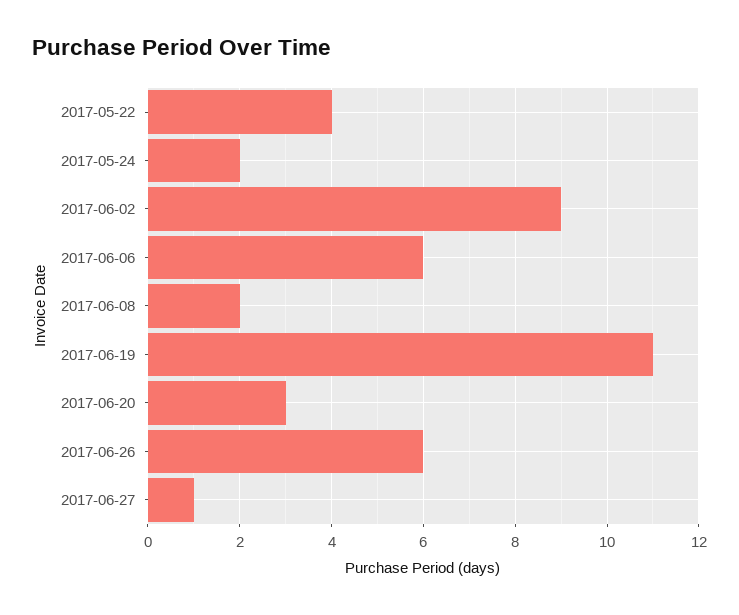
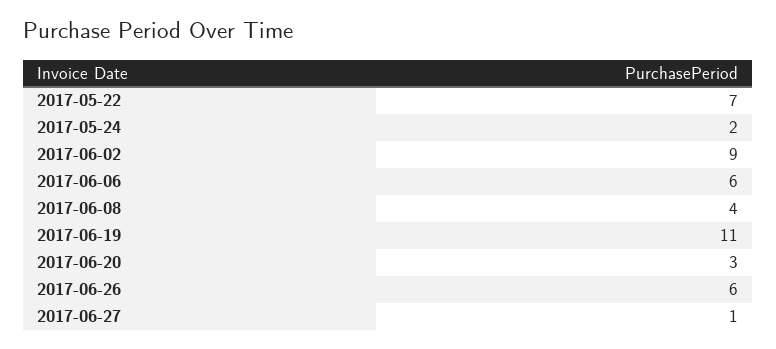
2017-05-22: 4 -> 7
2017-06-08: 2 -> 4

